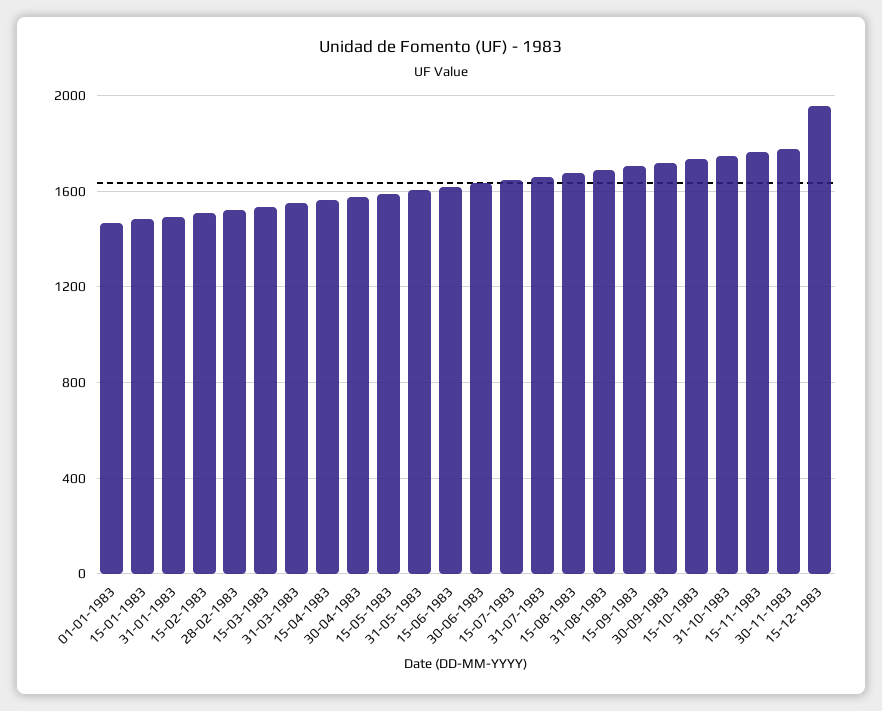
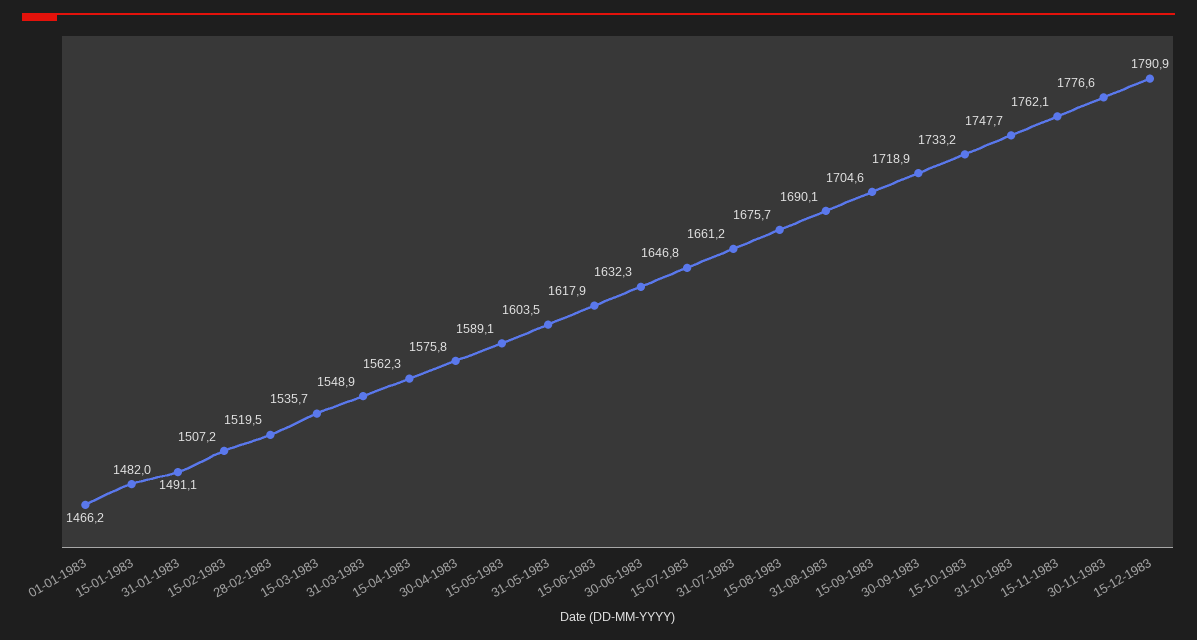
15-12-1983: 1950 -> 1790.9

